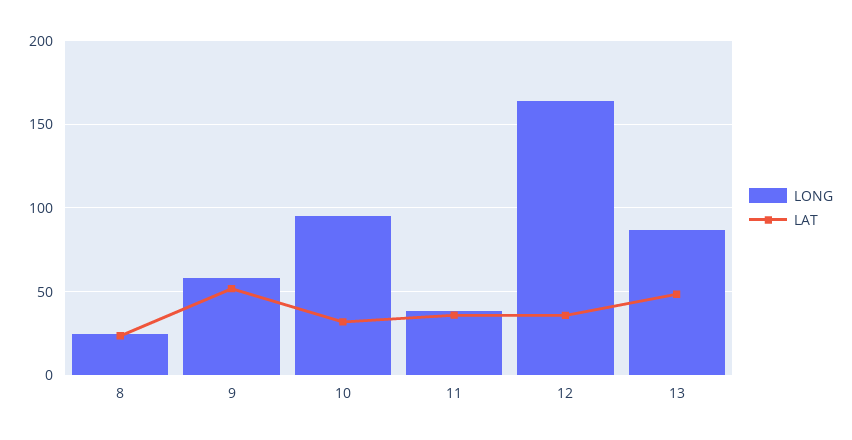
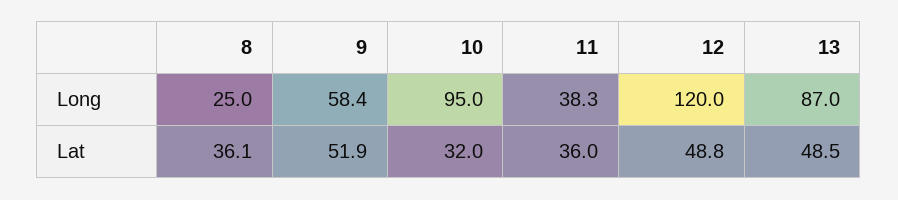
LAT, 8: 25 -> 36.1
LONG, 12: 165 -> 120
LAT, 12: 35 -> 48.8

